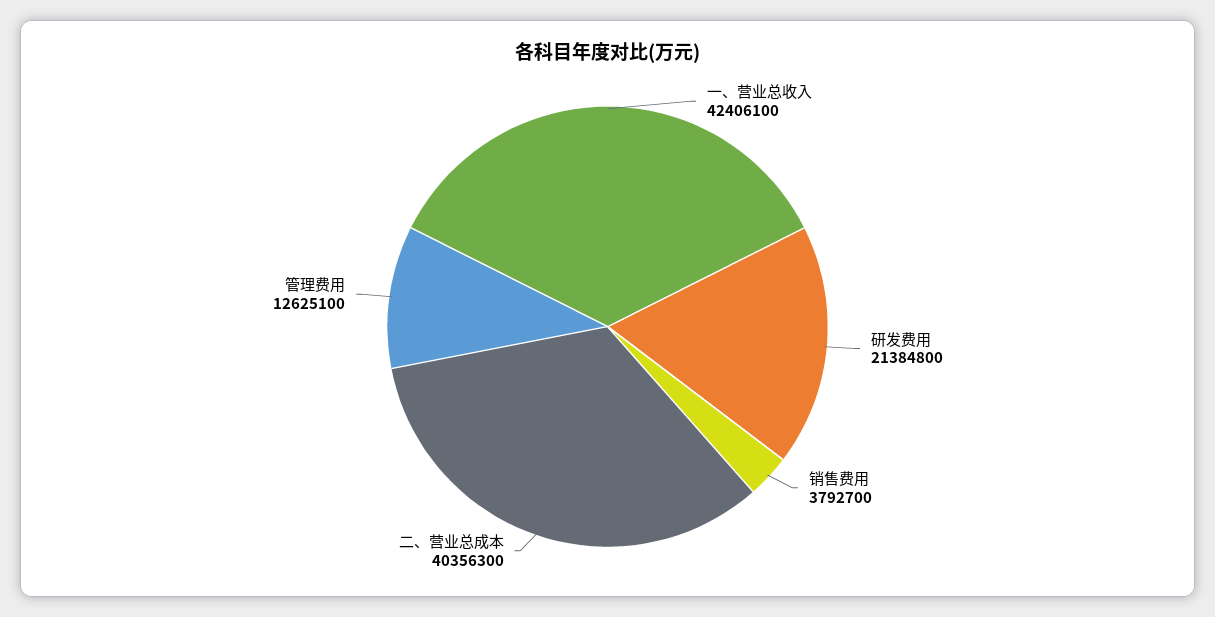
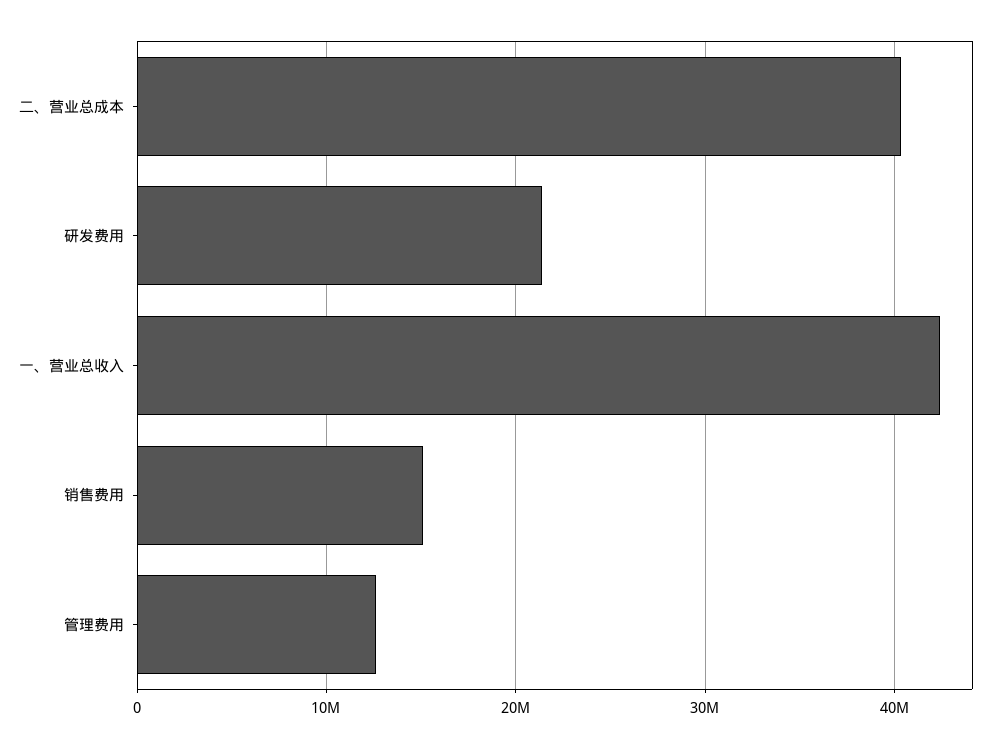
销售费用: 3792700 -> 15000000

